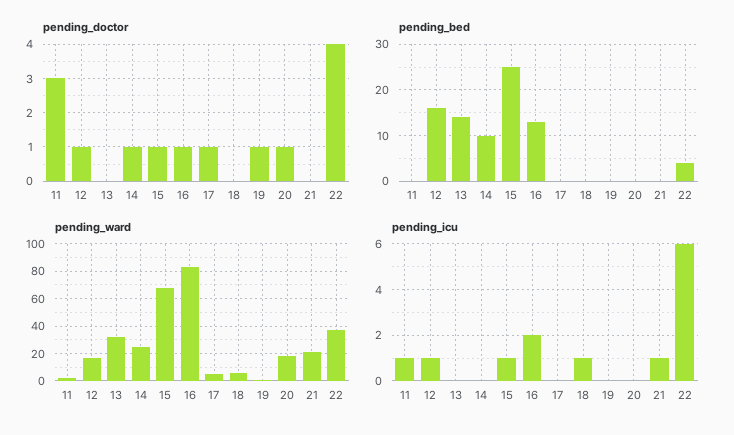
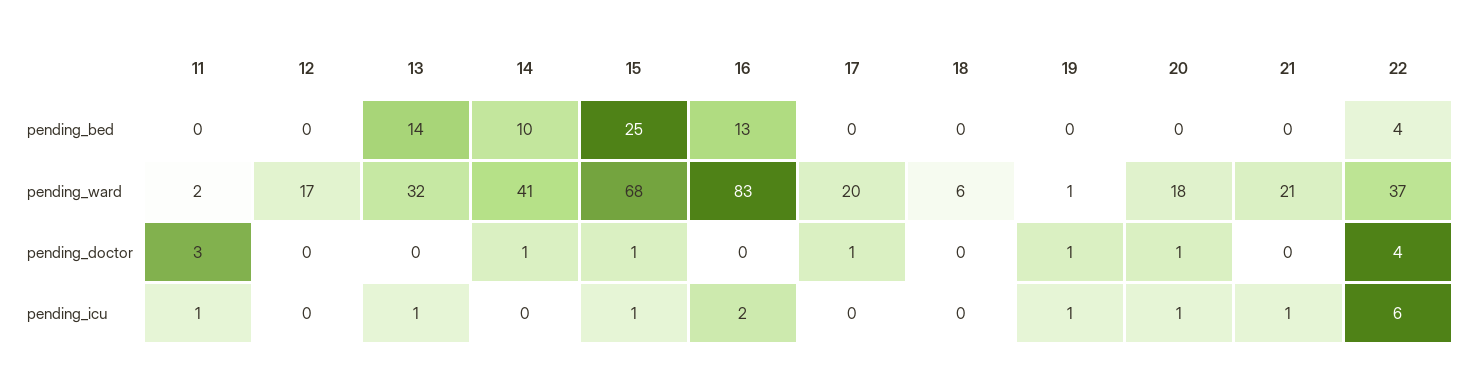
pending_doctor, 12: 1 -> 0
pending_doctor, 16: 1 -> 0
pending_bed, 12: 15 -> 0
pending_ward, 14: 25 -> 41
pending_ward, 17: 5 -> 20
pending_icu, 12: 1 -> 0
pending_icu, 13: 0 -> 1
pending_icu, 18: 1 -> 0
pending_icu, 19: 0 -> 1
pending_icu, 20: 0 -> 1

